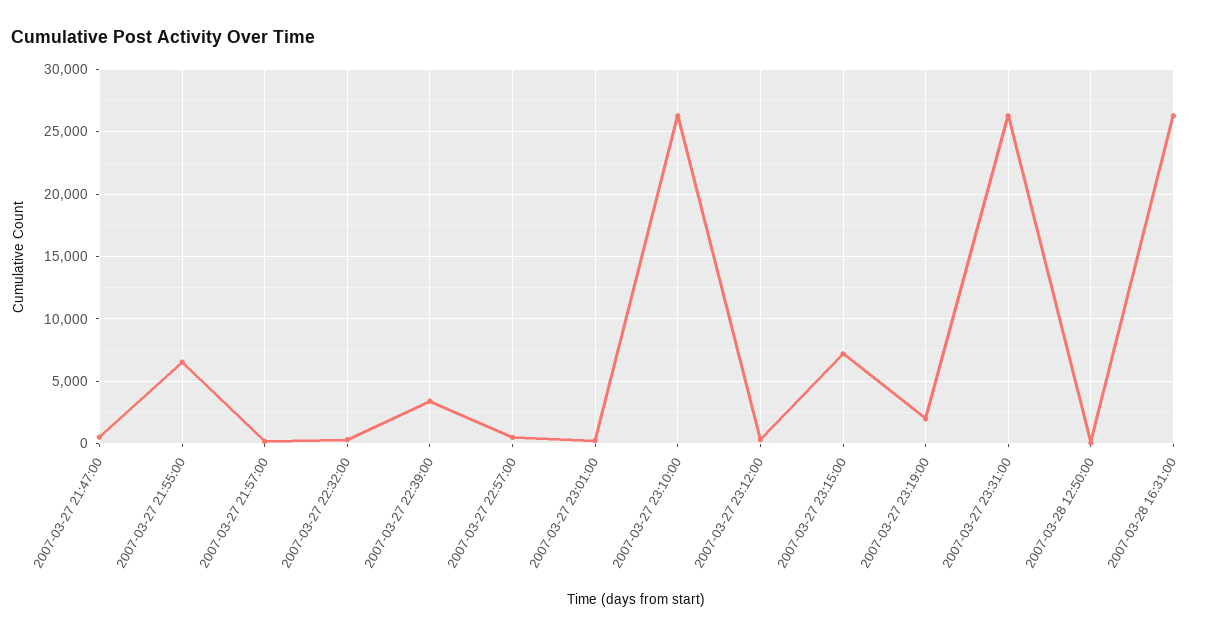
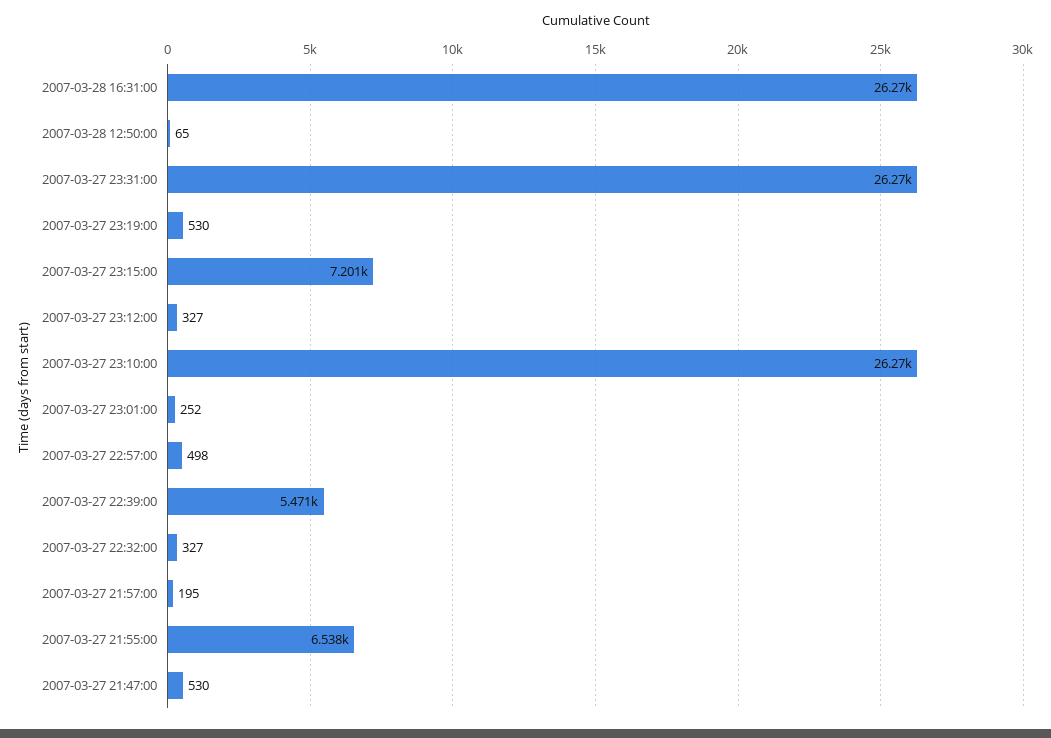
2007-03-27 22:39:00: 3500 -> 5471
2007-03-27 23:19:00: 2000 -> 530

